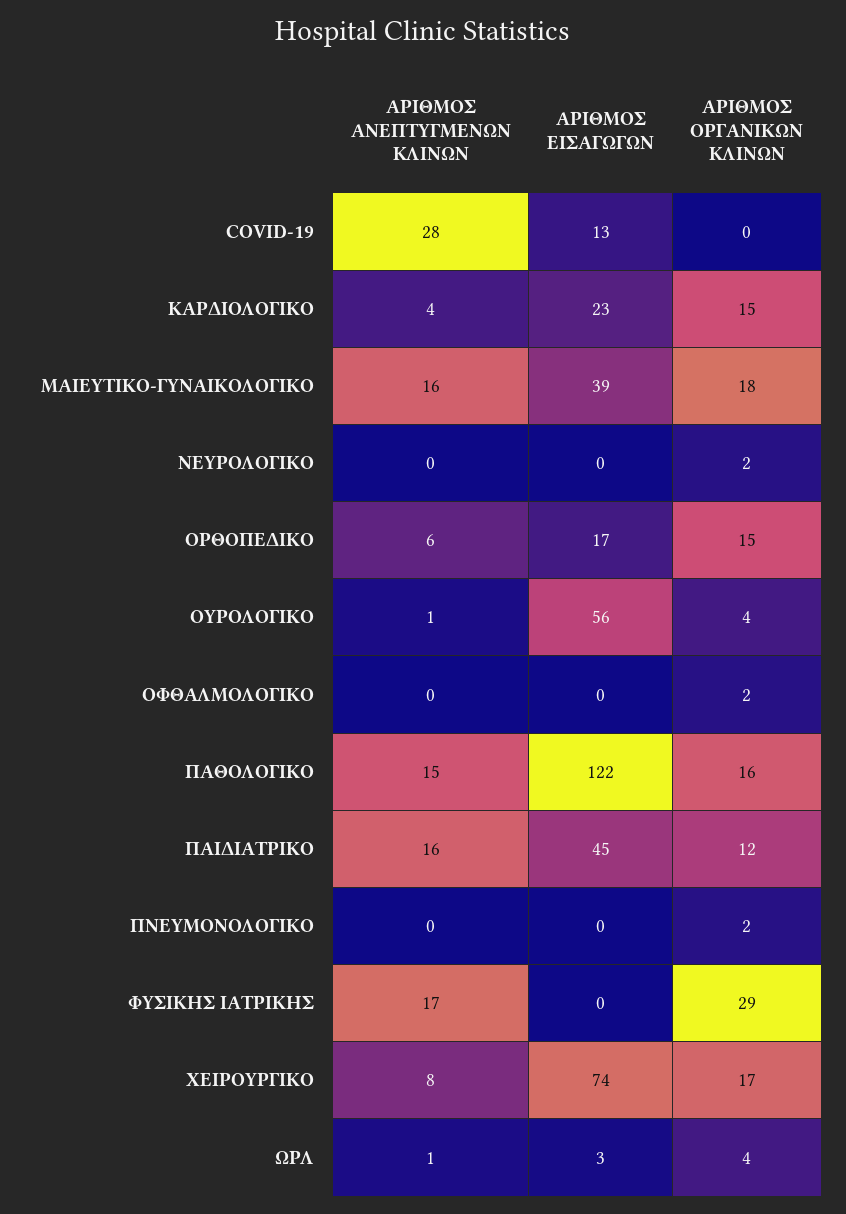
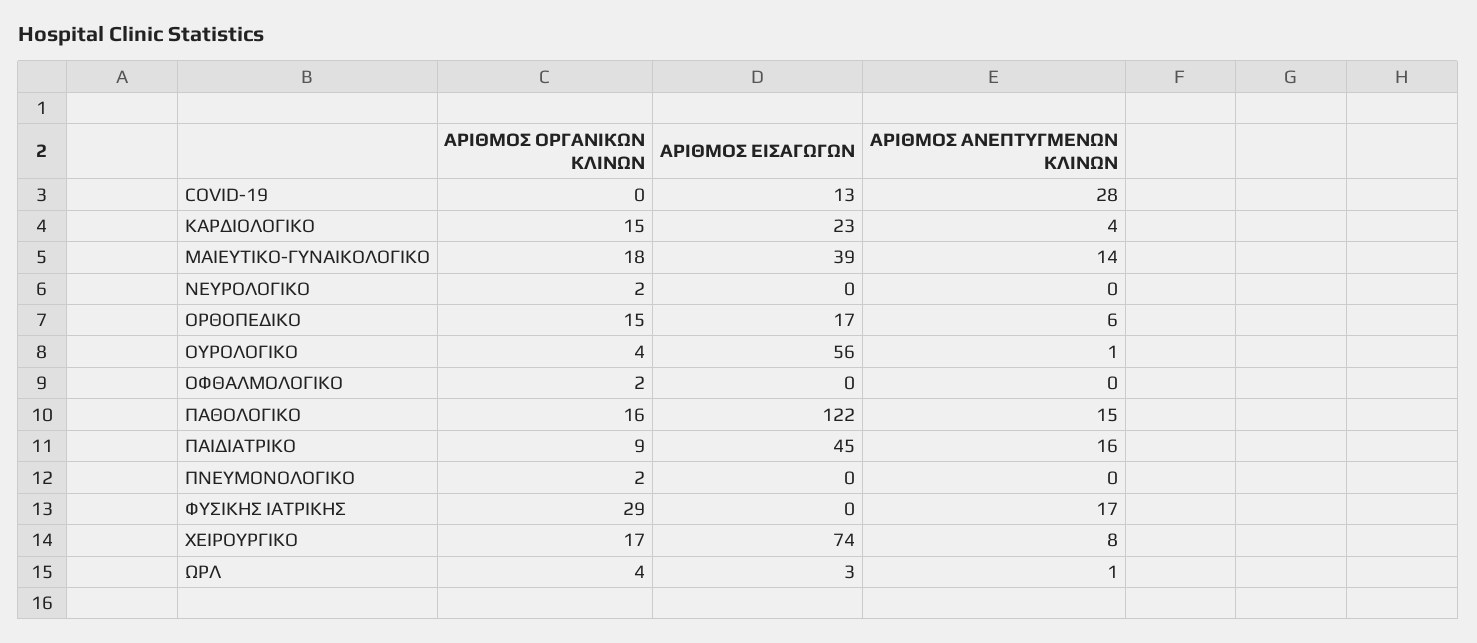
ΑΡΙΘΜΟΣ ΑΝΕΠΤΥΓΜΕΝΩΝ ΚΛΙΝΩΝ, ΜΑΙΕΥΤΙΚΟ-ΓΥΝΑΙΚΟΛΟΓΙΚΟ: 16 -> 14
ΑΡΙΘΜΟΣ ΟΡΓΑΝΙΚΩΝ ΚΛΙΝΩΝ, ΠΑΙΔΙΑΤΡΙΚΟ: 12 -> 9

